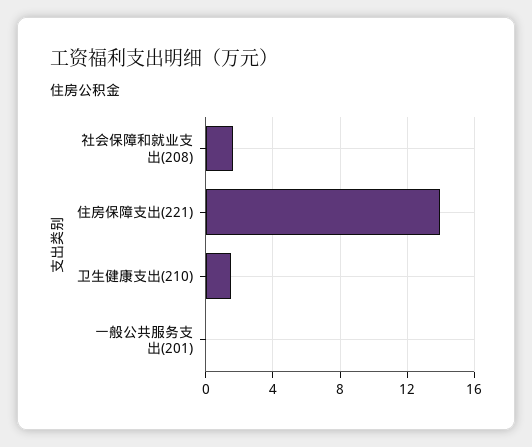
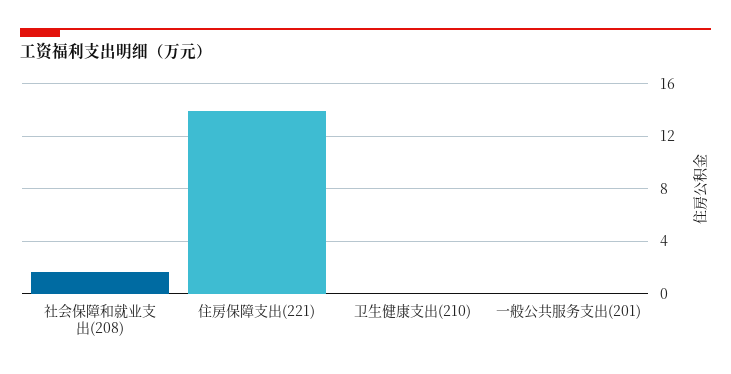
卫生健康支出(210): 1.5 -> 0

